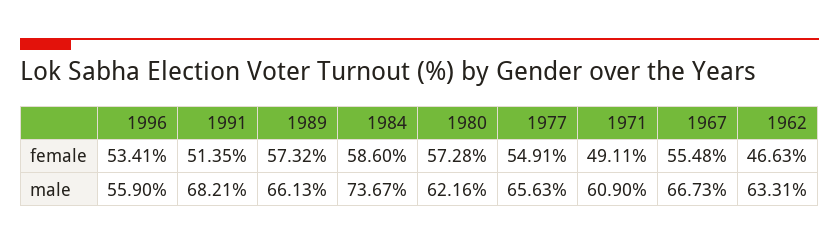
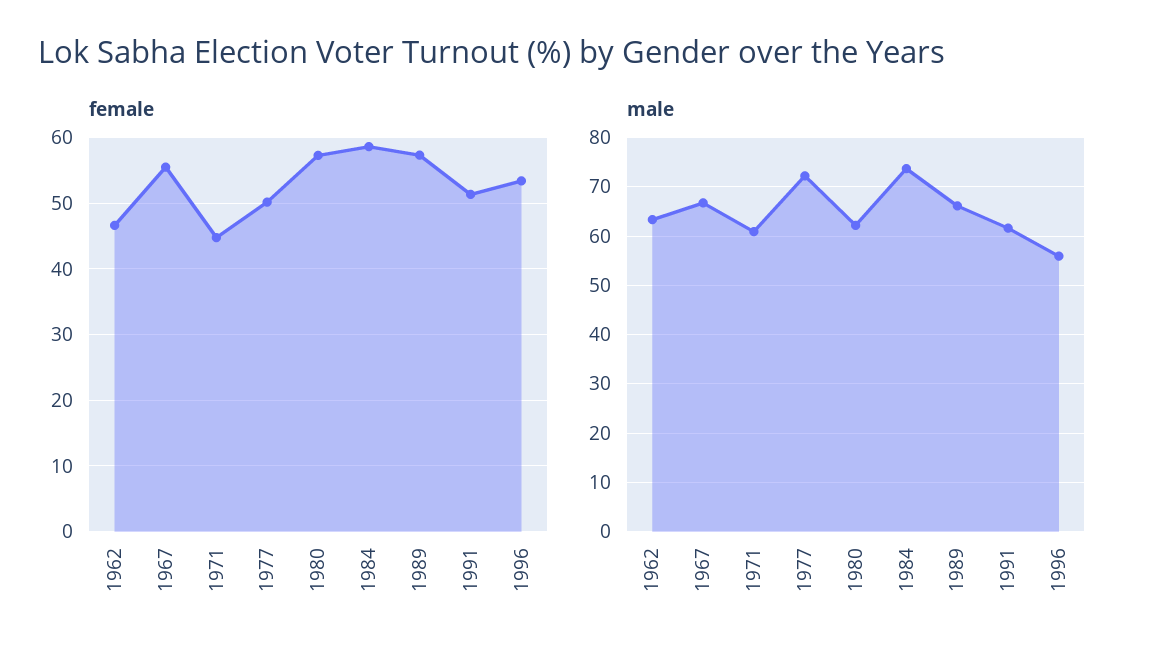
female, 1977: 54.91 -> 50
female, 1971: 49.11 -> 45
male, 1991: 68.21 -> 62
male, 1977: 65.63 -> 72

